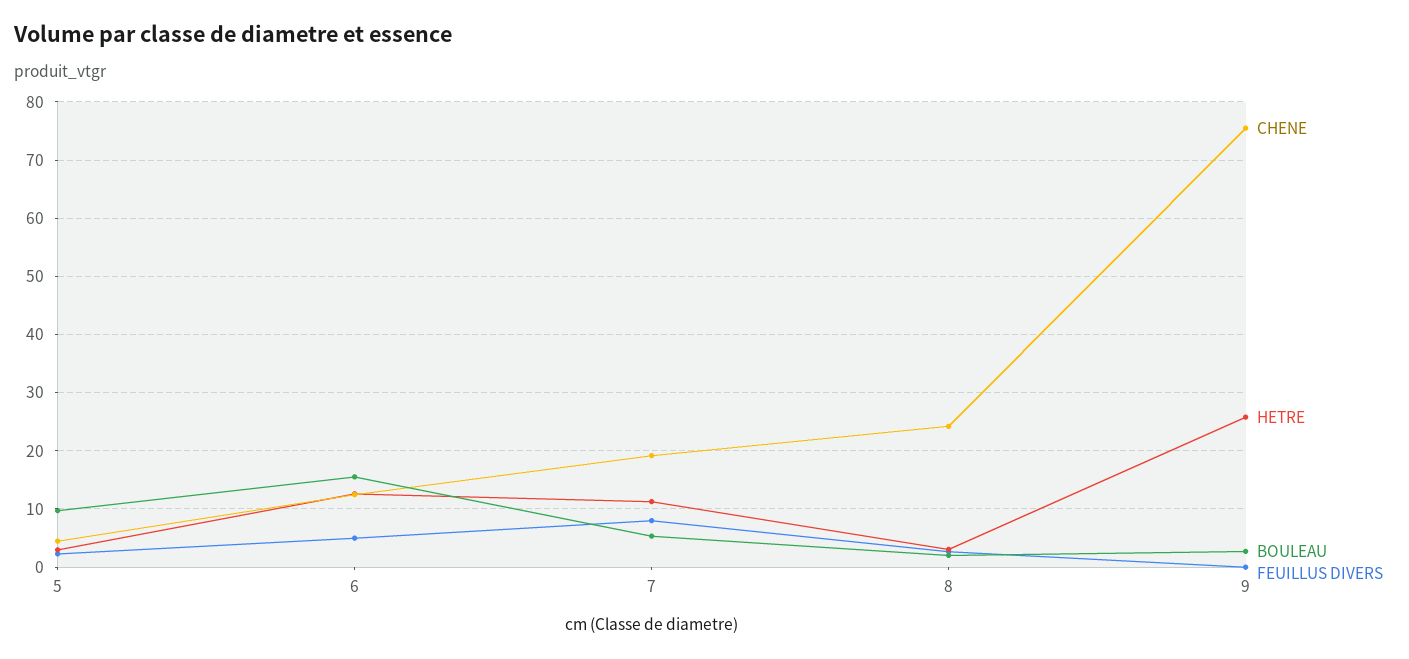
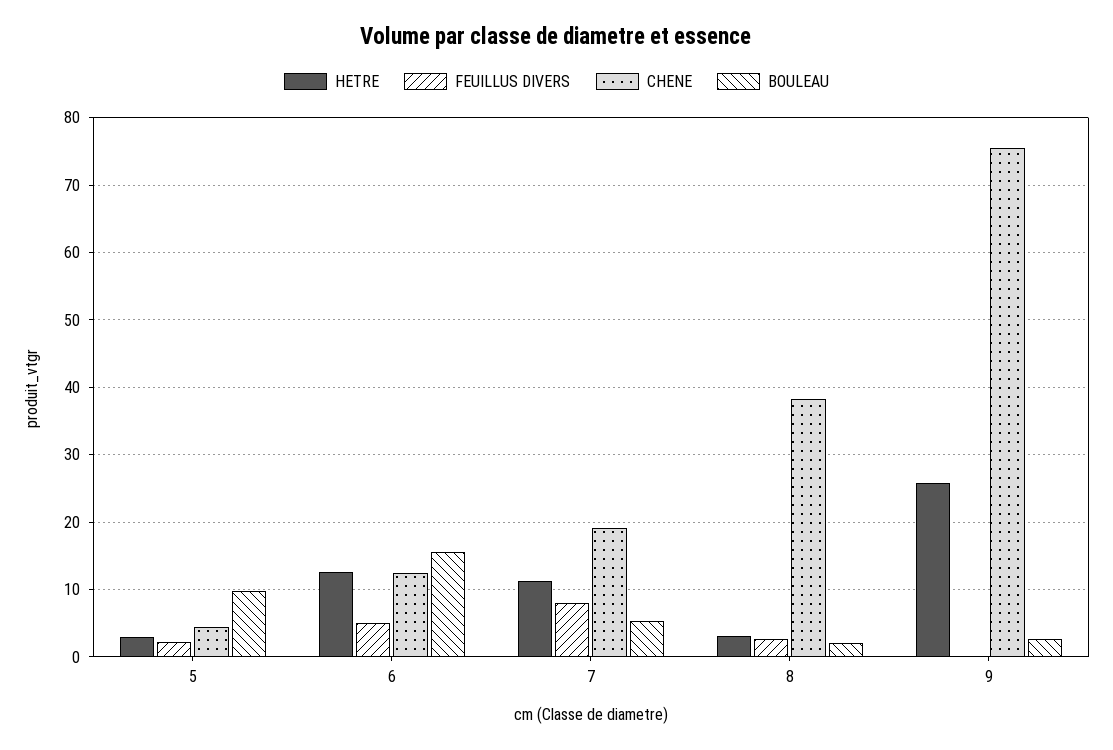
CHENE, 8: 24 -> 38

